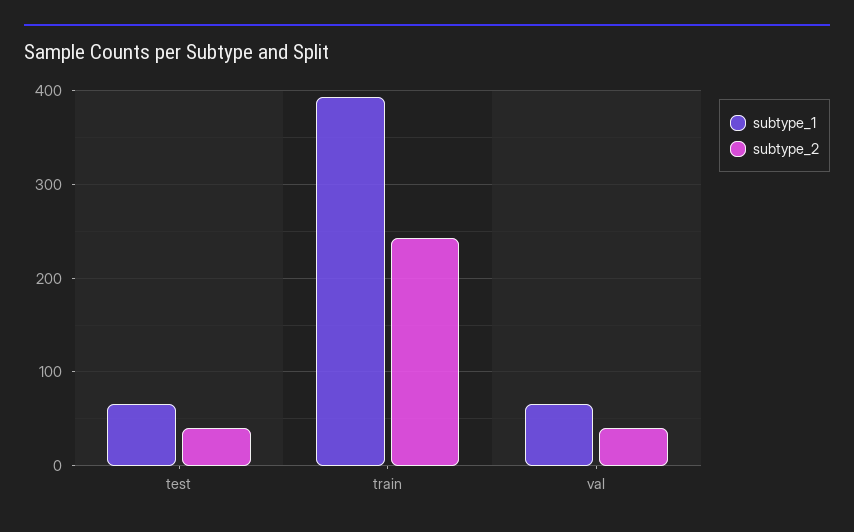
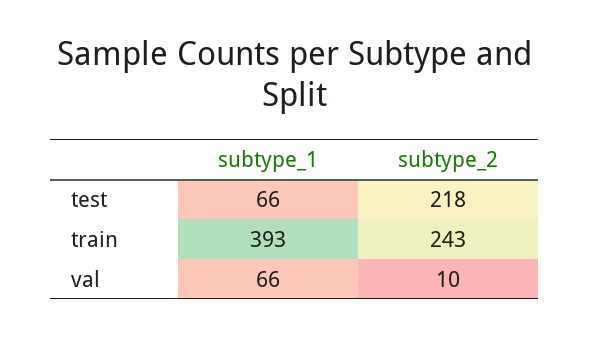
subtype_2, test: 40 -> 218
subtype_2, val: 40 -> 10

